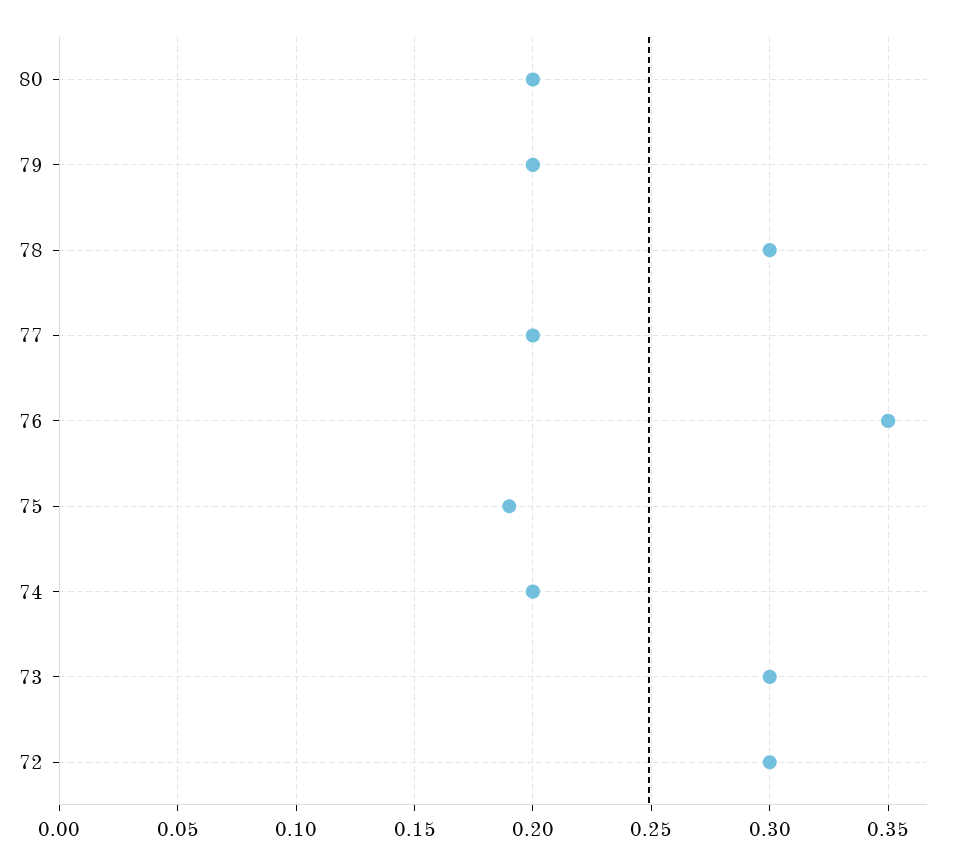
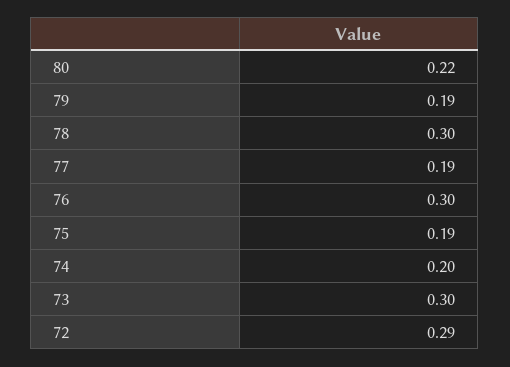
80: 0.2 -> 0.22
79: 0.2 -> 0.19
77: 0.2 -> 0.19
76: 0.35 -> 0.3
72: 0.3 -> 0.29

